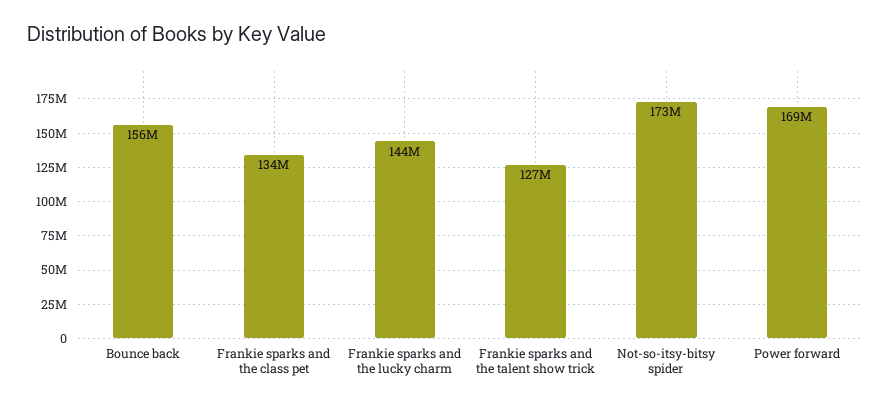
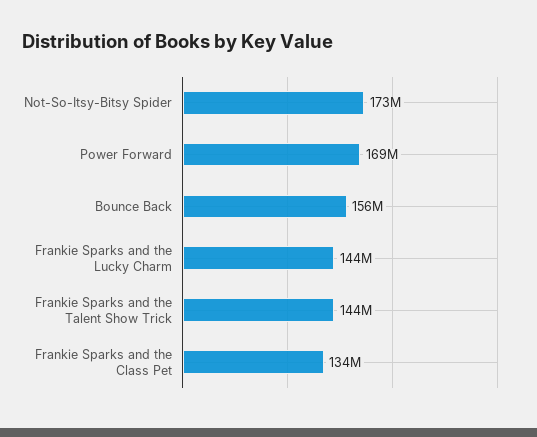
Frankie sparks and the talent show trick: 127000000 -> 144000000

